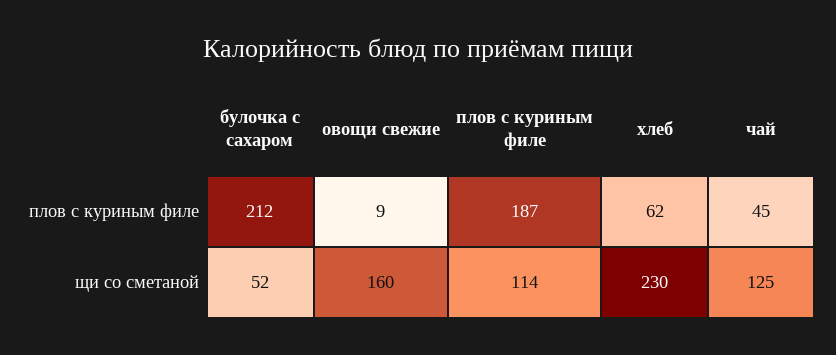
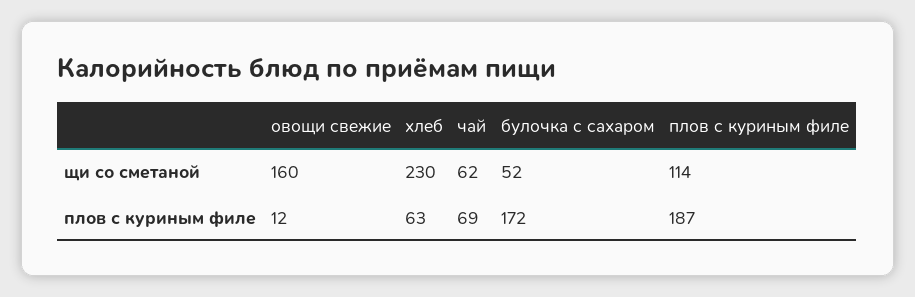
булочка с сахаром, плов с куриным филе: 212 -> 172
овощи свежие, плов с куриным филе: 9 -> 12
хлеб, плов с куриным филе: 62 -> 63
чай, плов с куриным филе: 45 -> 69
чай, щи со сметаной: 125 -> 62

